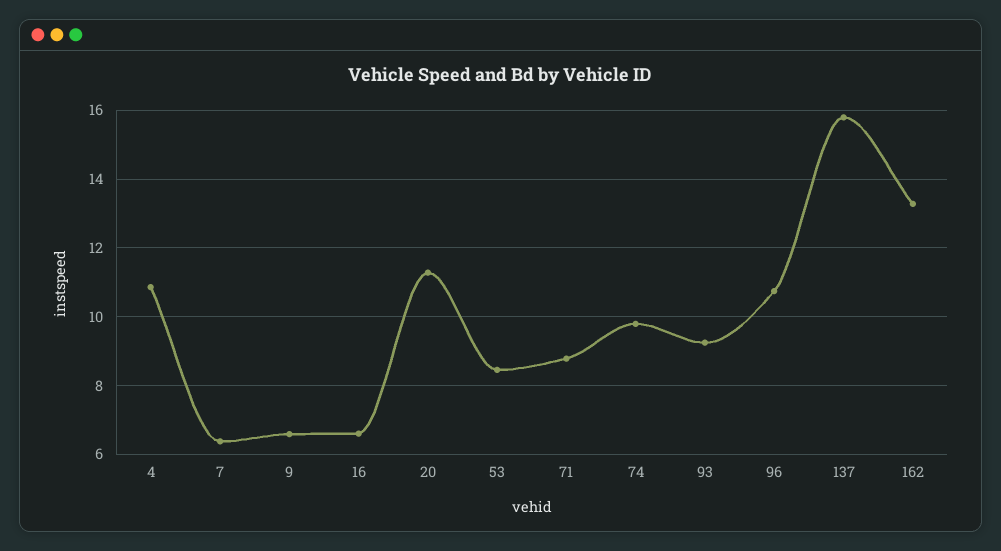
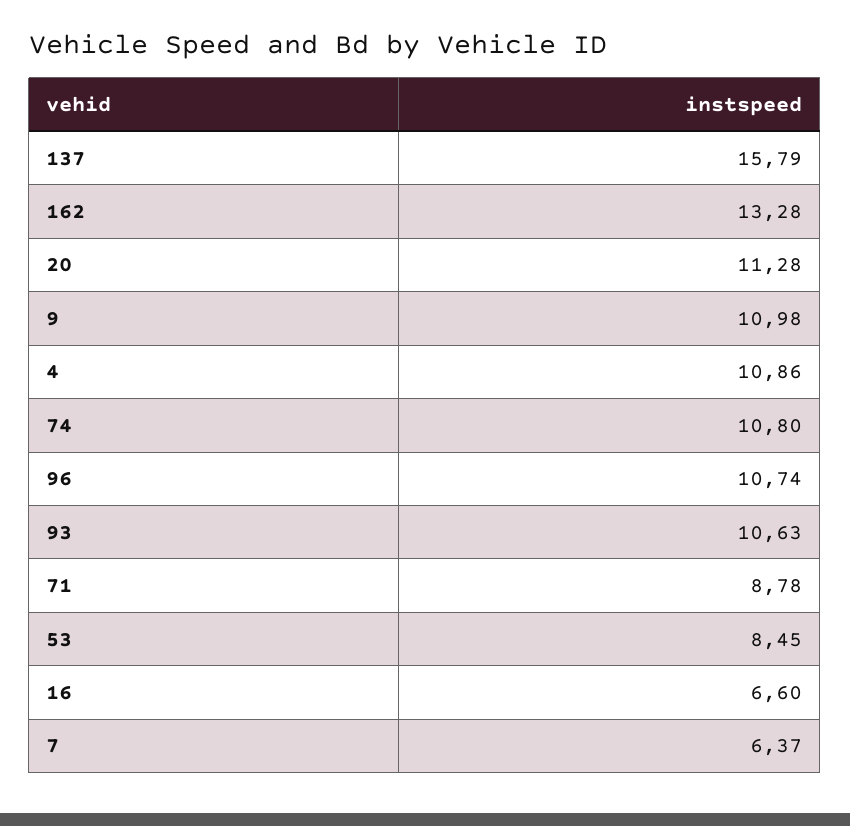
9: 6.6 -> 10.98
74: 9.8 -> 10.8
93: 9.2 -> 10.63

